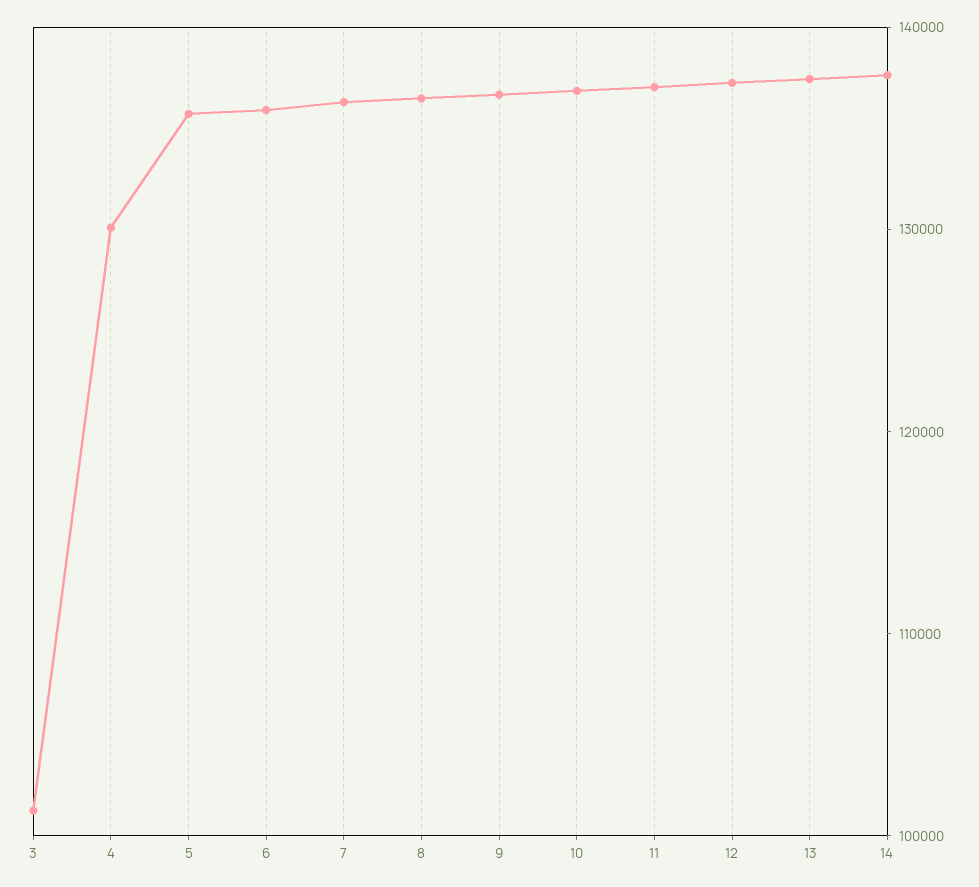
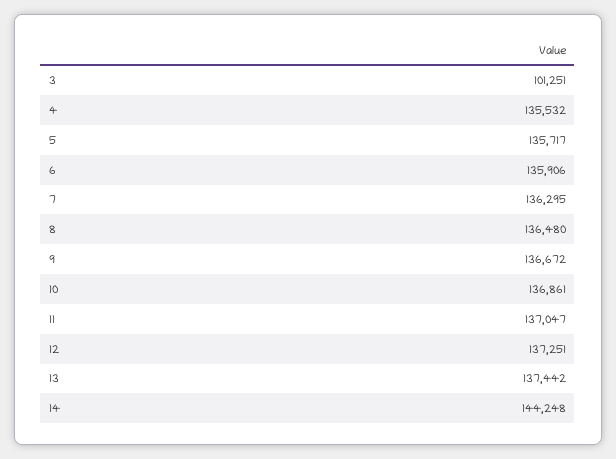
4: 130000 -> 135532
14: 138000 -> 144248

